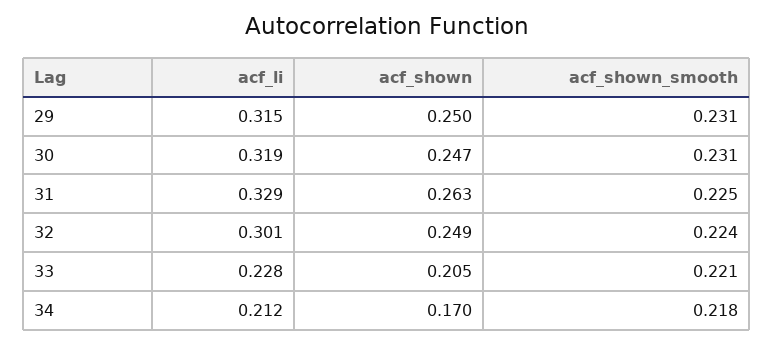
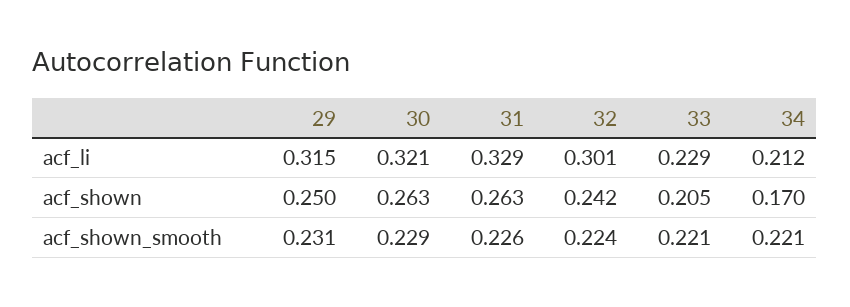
acf_li, 30: 0.319 -> 0.321
acf_shown, 30: 0.247 -> 0.263
acf_shown_smooth, 30: 0.231 -> 0.229
acf_shown_smooth, 31: 0.225 -> 0.226
acf_shown, 32: 0.249 -> 0.242
acf_li, 33: 0.228 -> 0.229
acf_shown_smooth, 34: 0.218 -> 0.221

